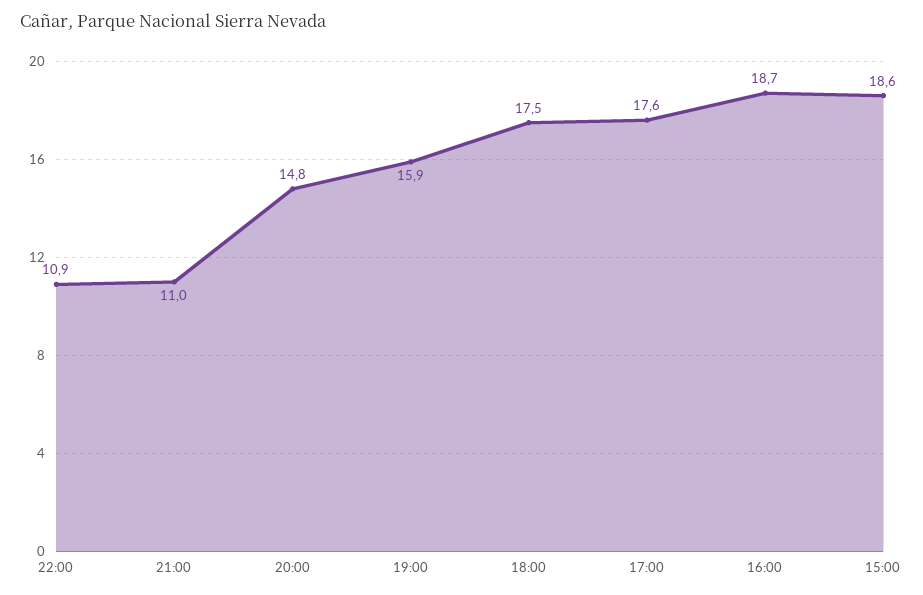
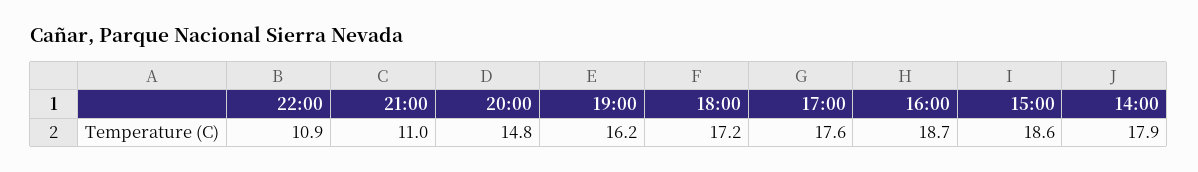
19:00: 15.9 -> 16.2
18:00: 17.5 -> 17.2
14:00: none -> 17.9

